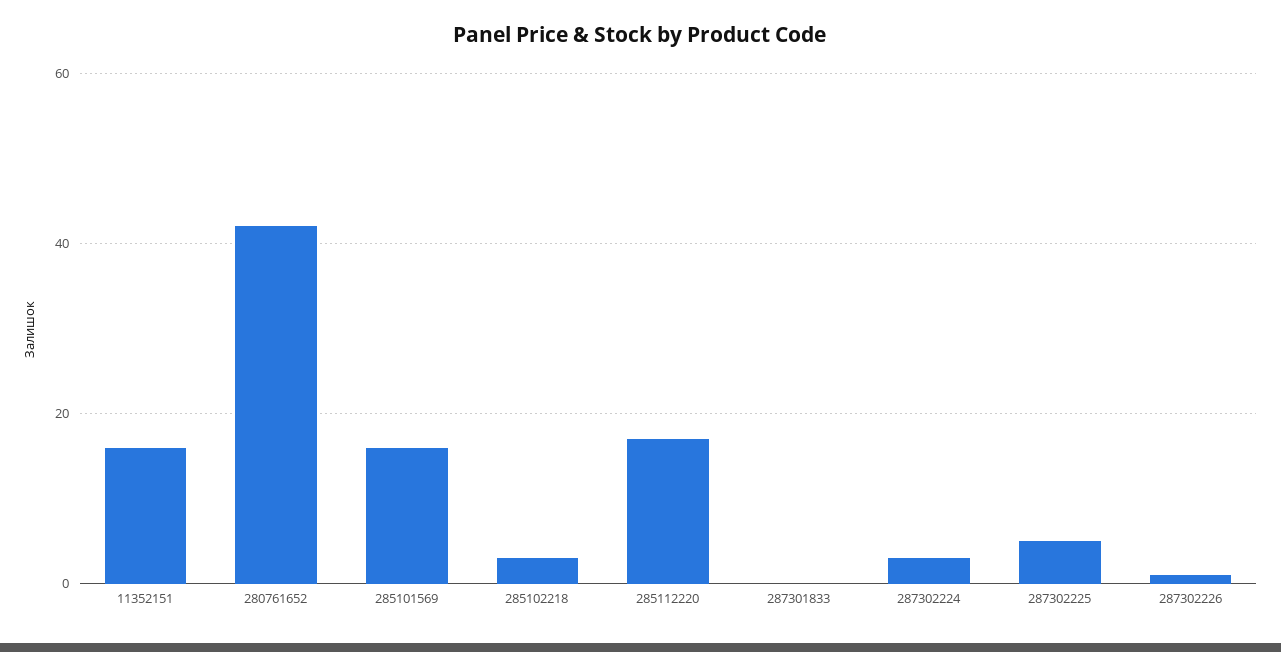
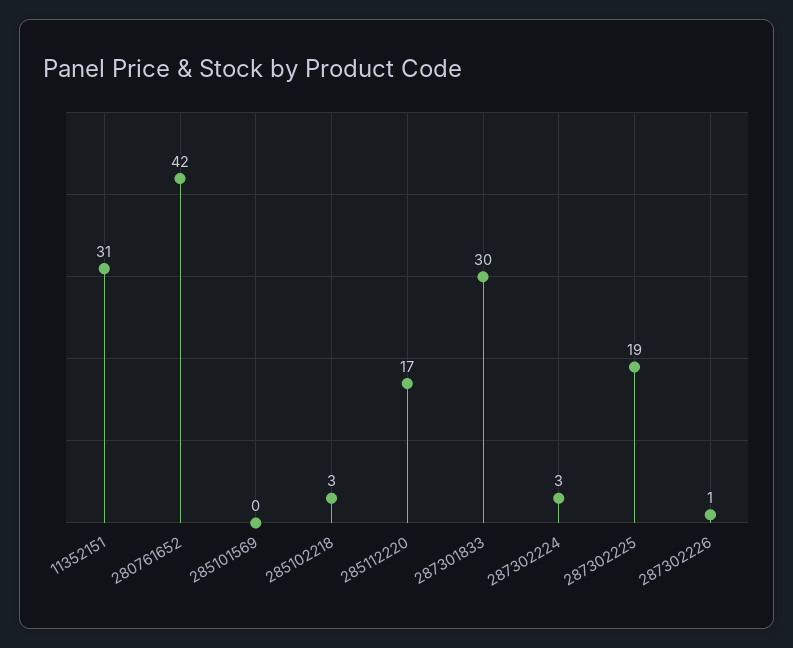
11352151: 15 -> 31
285101569: 15 -> 0
287301833: 0 -> 30
287302225: 5 -> 19

